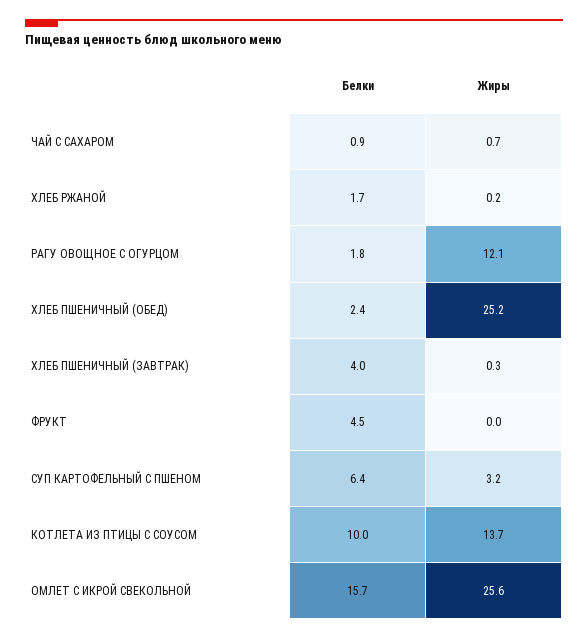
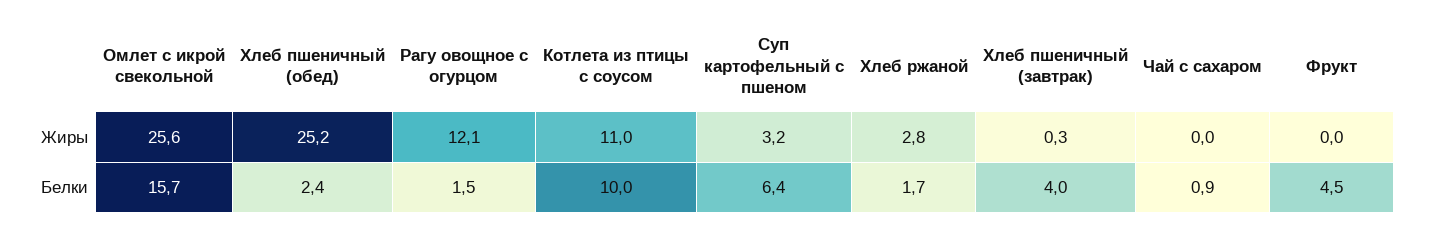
Жиры, ЧАЙ С САХАРОМ: 0.7 -> 0
Жиры, ХЛЕБ РЖАНОЙ: 0.2 -> 2.8
Белки, РАГУ ОВОЩНОЕ С ОГУРЦОМ: 1.8 -> 1.5
Жиры, КОТЛЕТА ИЗ ПТИЦЫ С СОУСОМ: 13.7 -> 11

